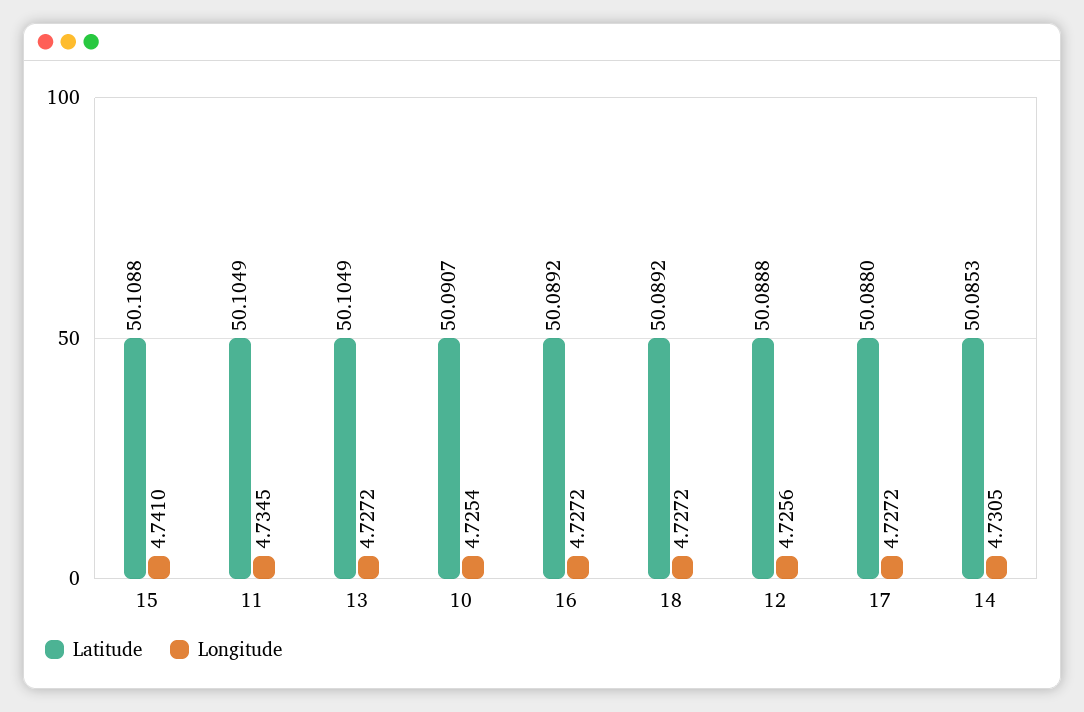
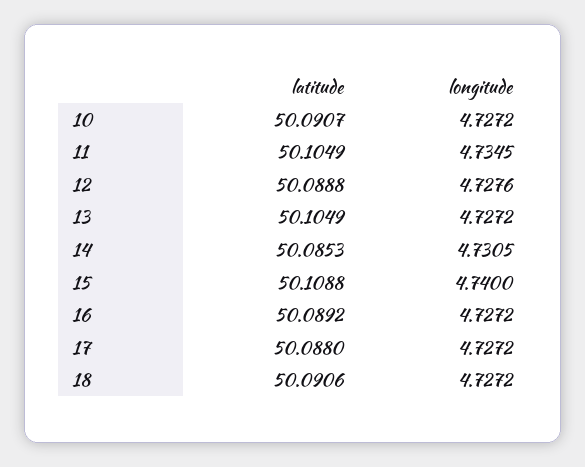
Longitude, 15: 4.741 -> 4.74
Longitude, 10: 4.7254 -> 4.7272
Latitude, 18: 50.0892 -> 50.0906
Longitude, 12: 4.7256 -> 4.7276

